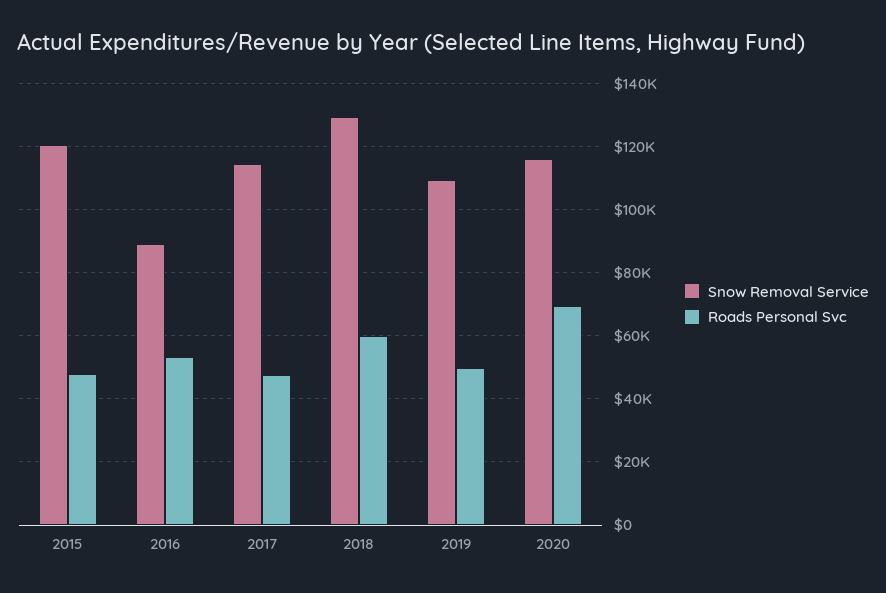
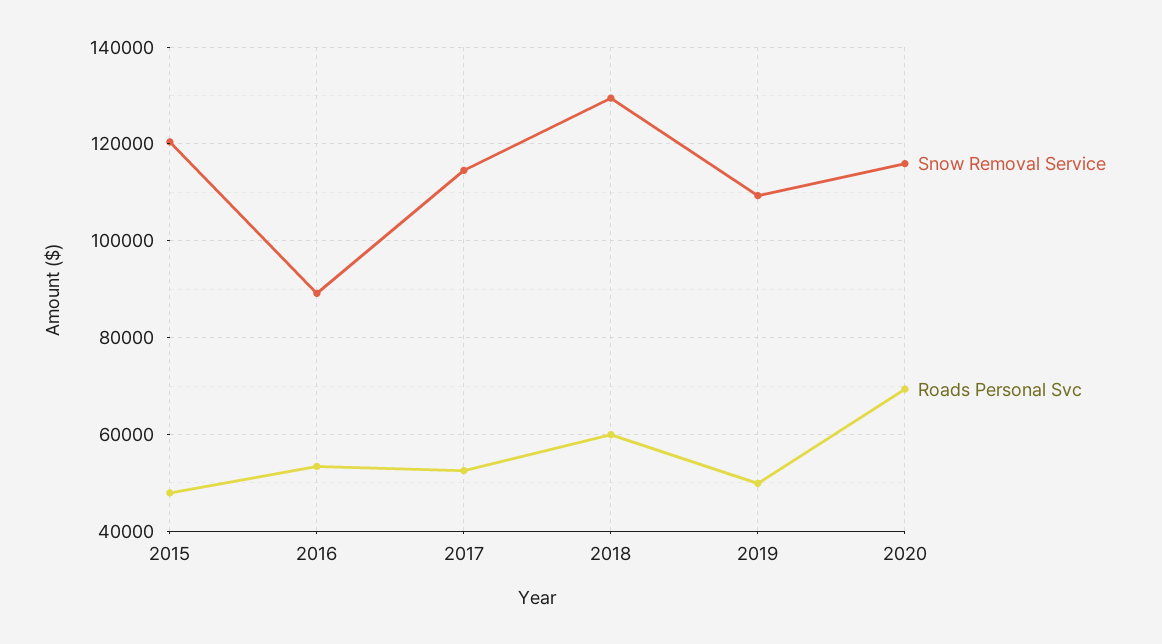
Roads Personal Svc, 2017: 48000 -> 52000

